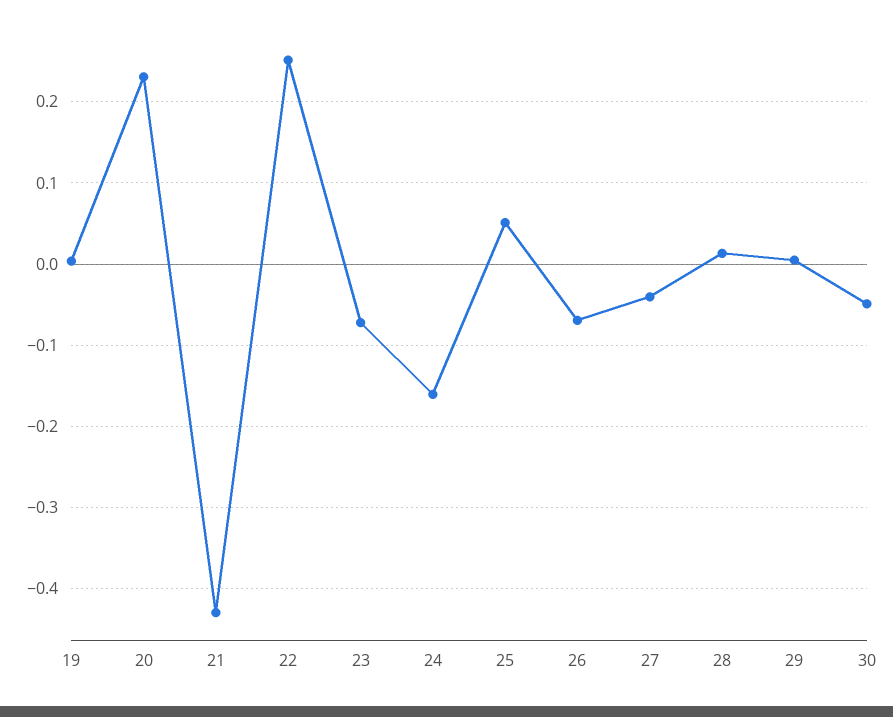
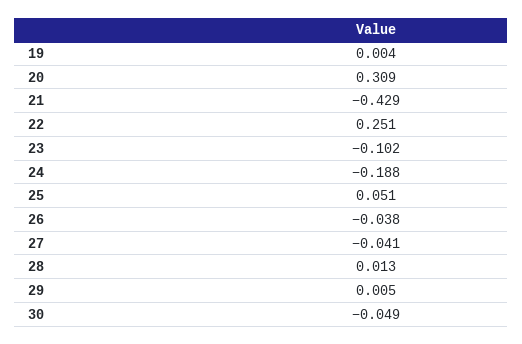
20: 0.23 -> 0.309
23: -0.07 -> -0.102
24: -0.16 -> -0.188
26: -0.07 -> -0.038

